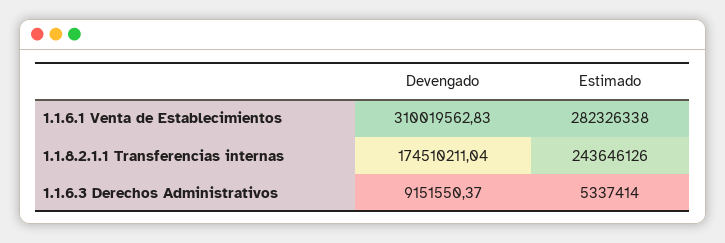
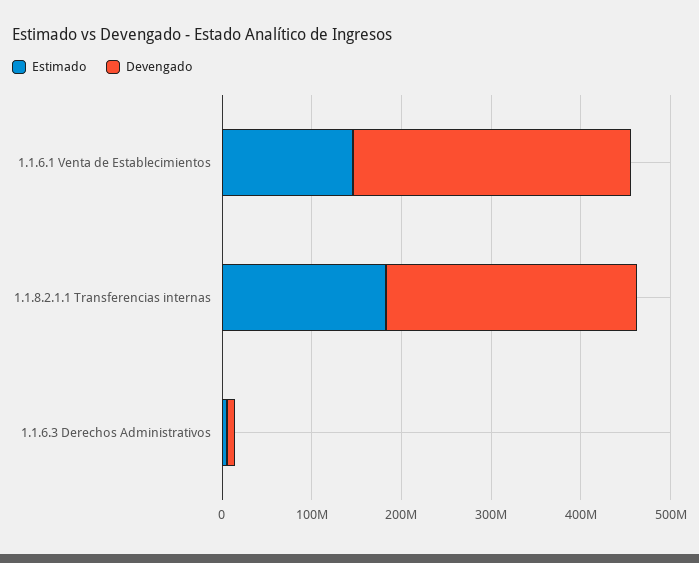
Estimado, 1.1.6.1 Venta de Establecimientos: 282326338 -> 140000000
Devengado, 1.1.8.2.1.1 Transferencias internas: 174510211.04 -> 280000000
Estimado, 1.1.8.2.1.1 Transferencias internas: 243646126 -> 180000000

